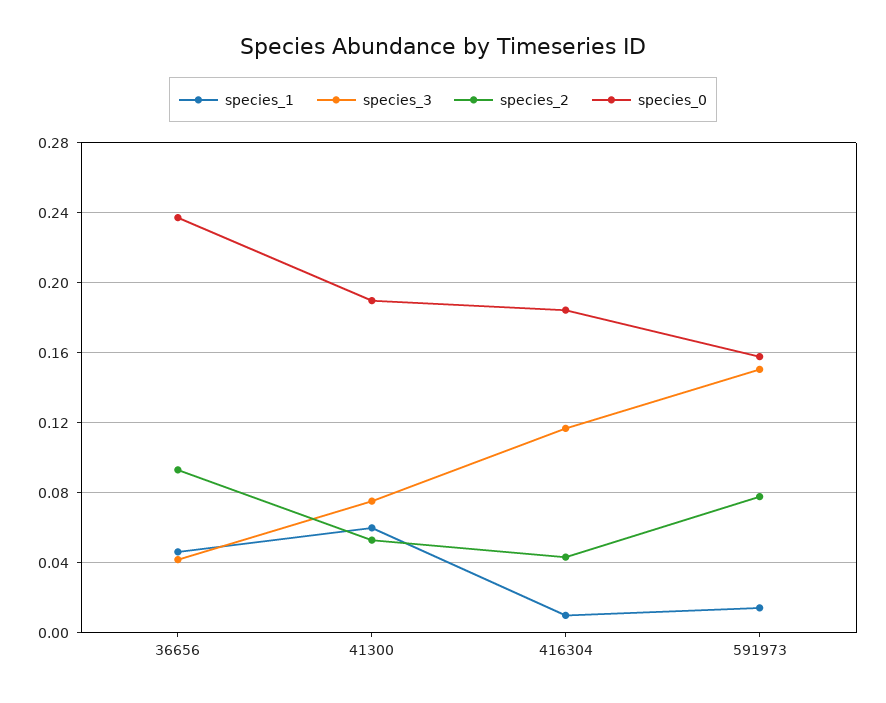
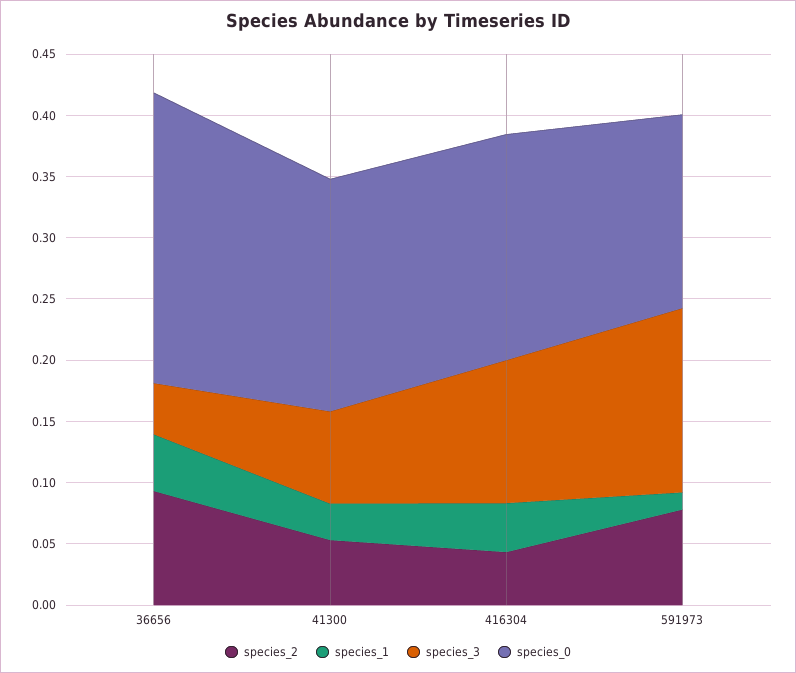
species_1, 41300: 0.06 -> 0.03
species_1, 416304: 0.01 -> 0.04

